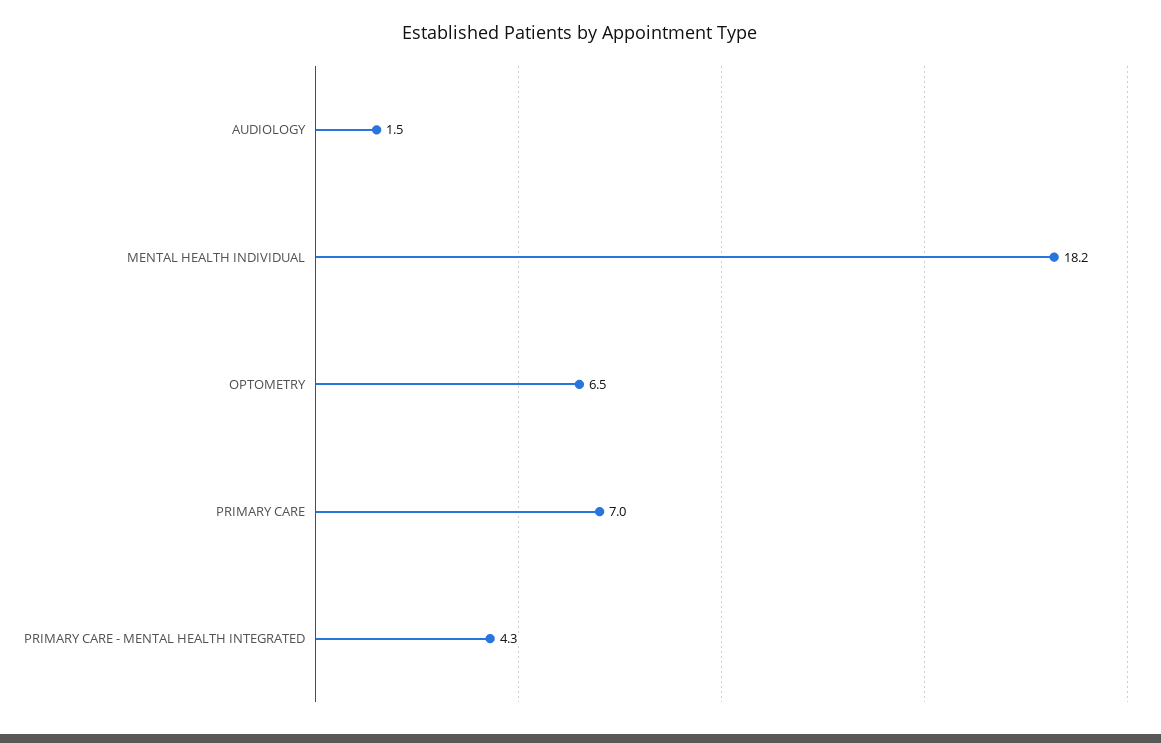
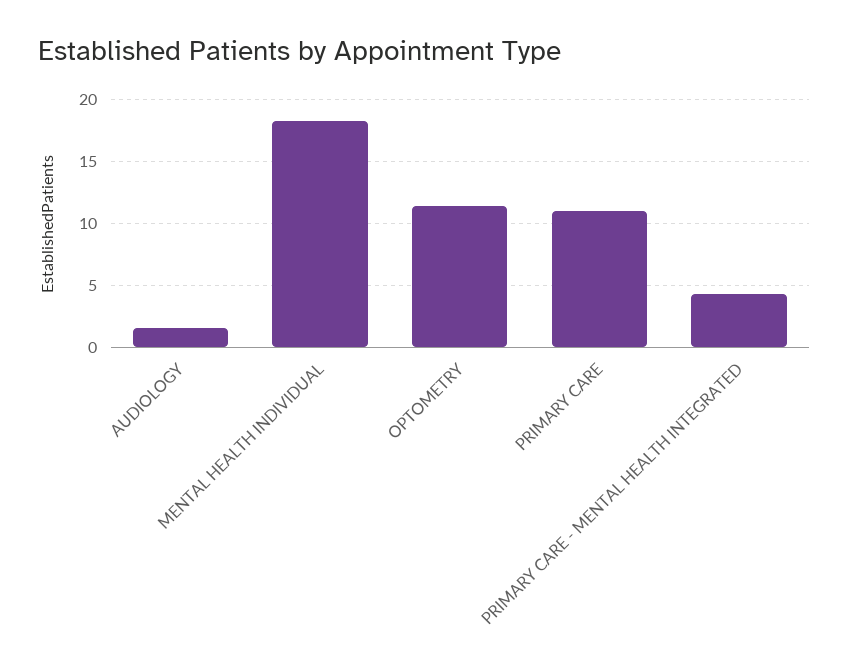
OPTOMETRY: 6.5 -> 11.5
PRIMARY CARE: 7 -> 11

